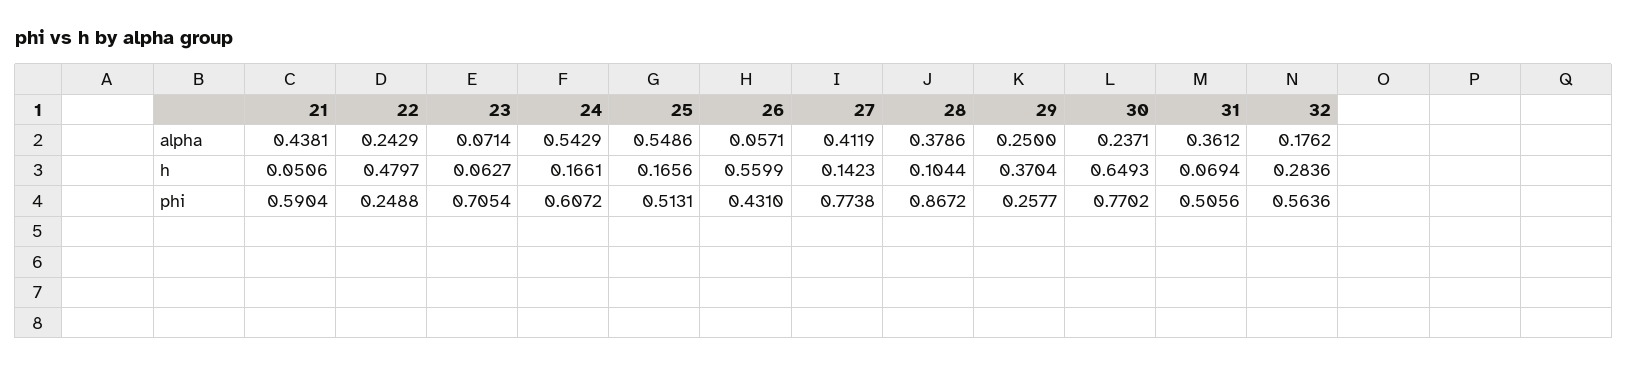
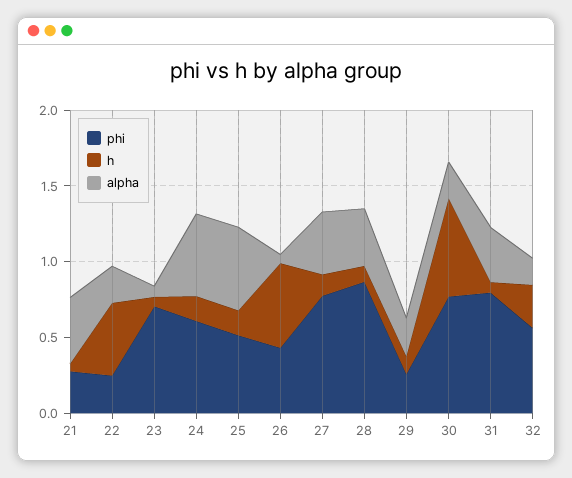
h, 29: 0.3704 -> 0.1
phi, 21: 0.5904 -> 0.3
phi, 31: 0.5056 -> 0.8

